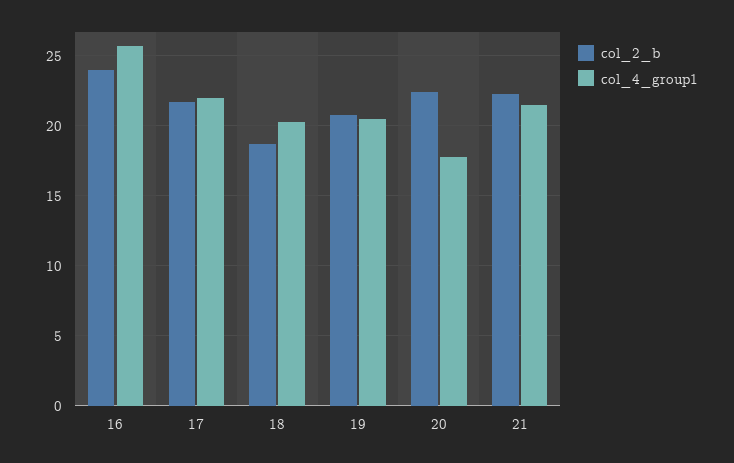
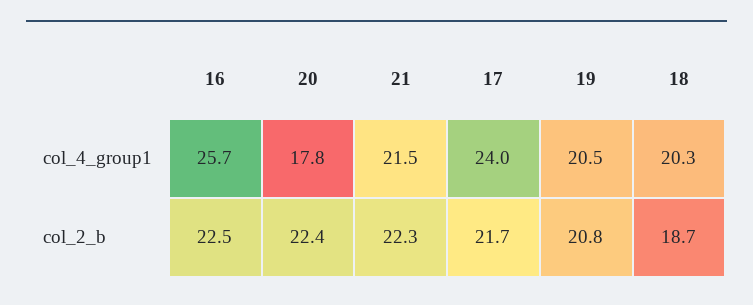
col_2_b, 16: 24 -> 22.5
col_4_group1, 17: 22 -> 24

